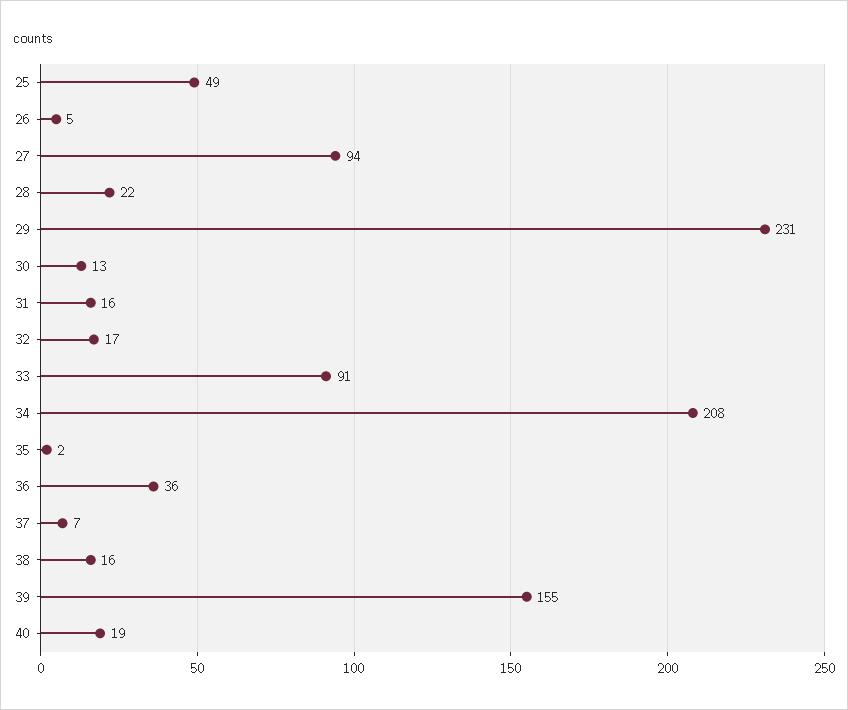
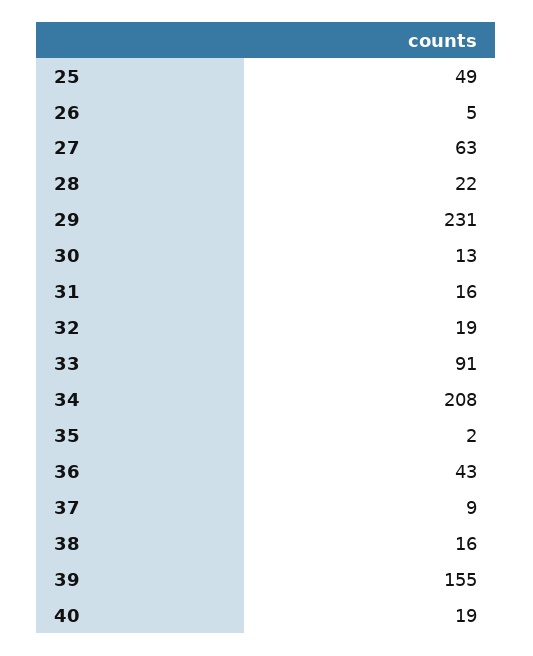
27: 94 -> 63
32: 17 -> 19
36: 36 -> 43
37: 7 -> 9

